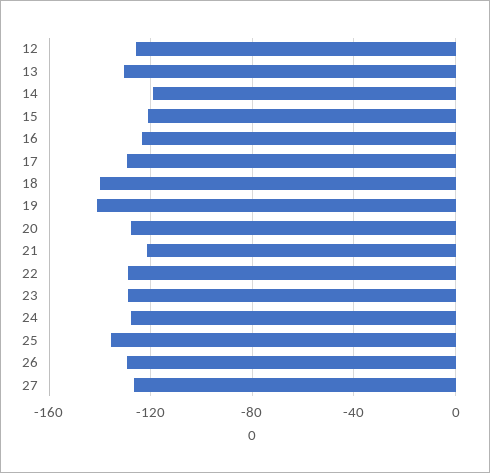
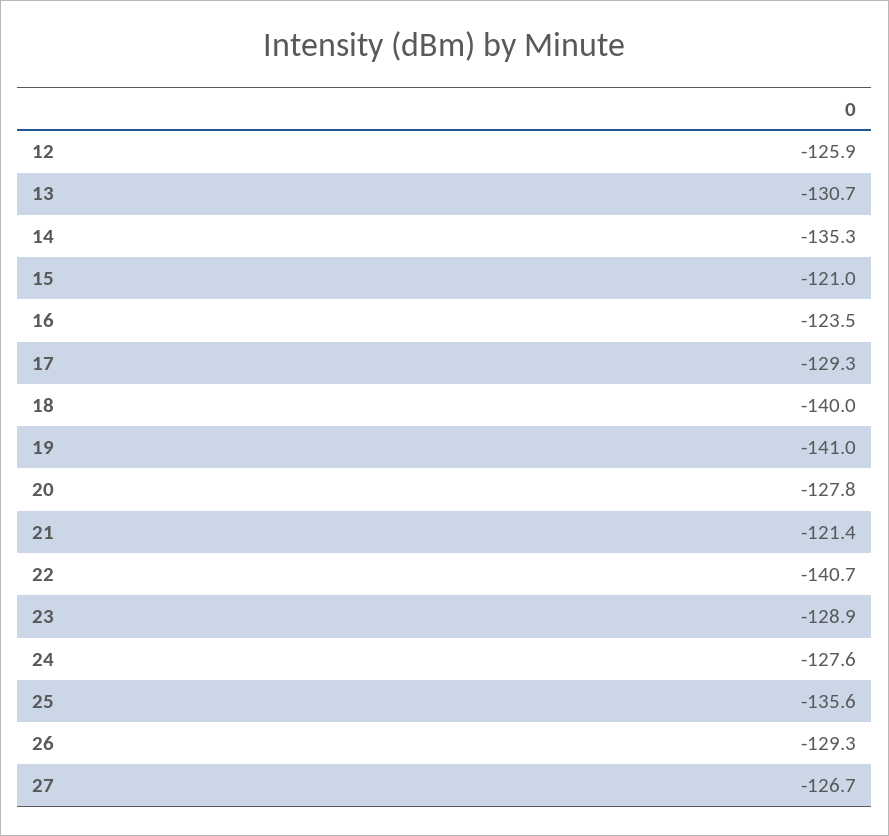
14: -120 -> -135.3
22: -130 -> -140.7

